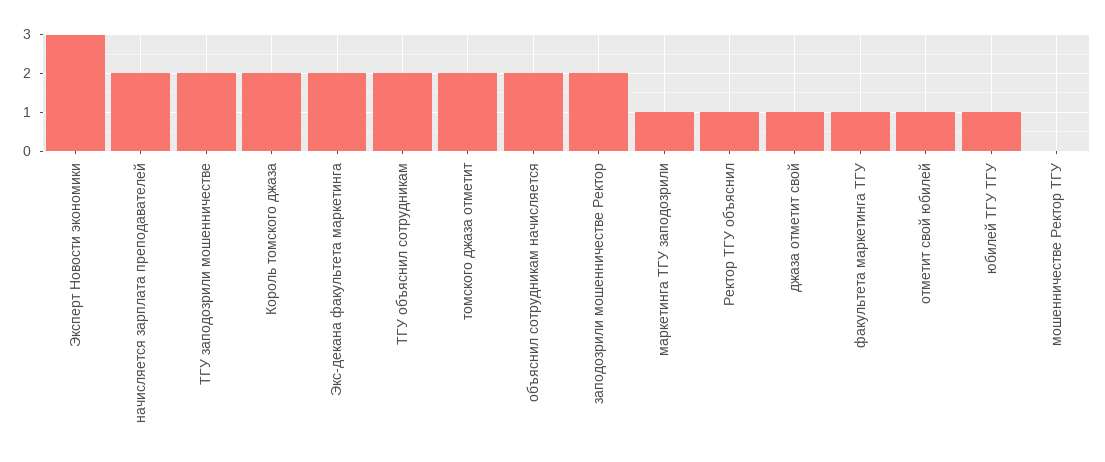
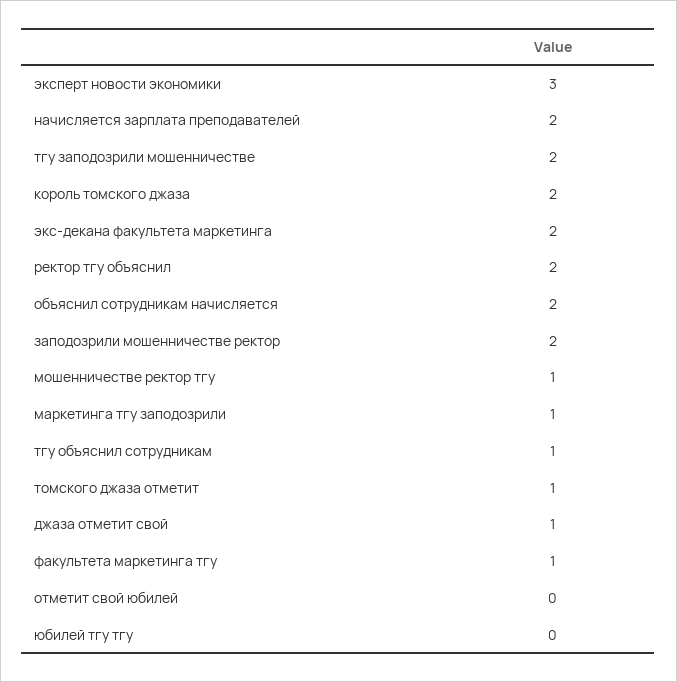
ТГУ объяснил сотрудникам: 2 -> 1
томского джаза отметит: 2 -> 1
Ректор ТГУ объяснил: 1 -> 2
отметит свой юбилей: 1 -> 0
юбилей ТГУ ТГУ: 1 -> 0
мошенничестве Ректор ТГУ: 0 -> 1

